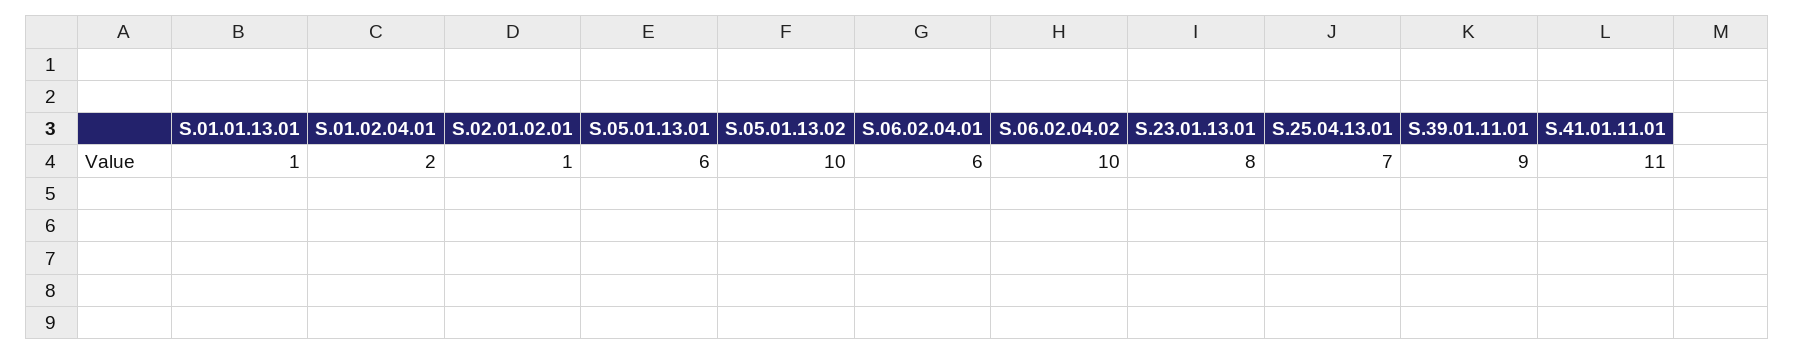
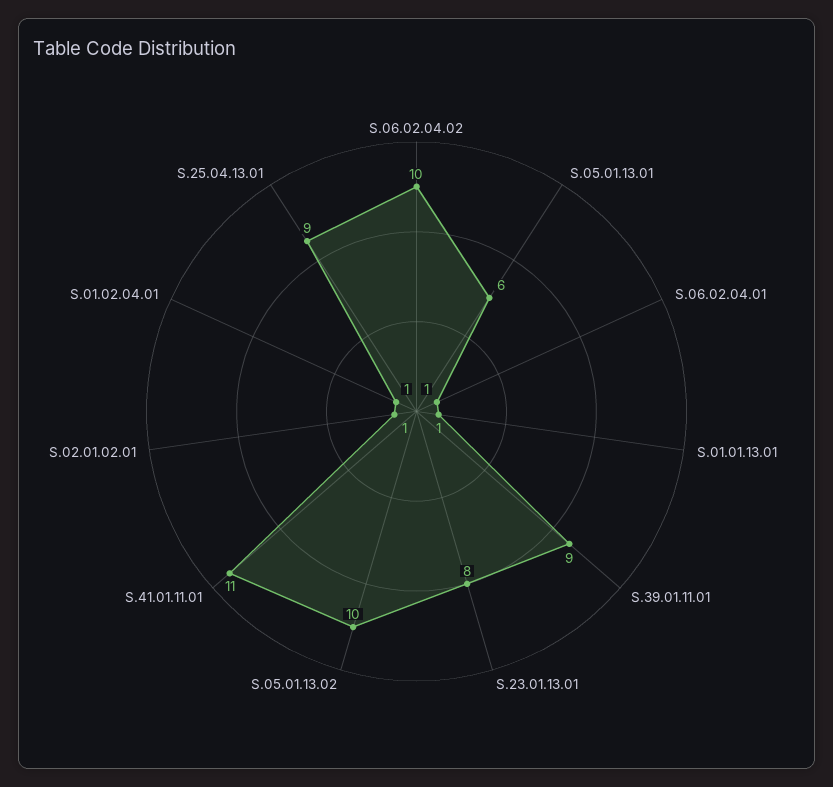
S.01.02.04.01: 2 -> 1
S.06.02.04.01: 6 -> 1
S.25.04.13.01: 7 -> 9

